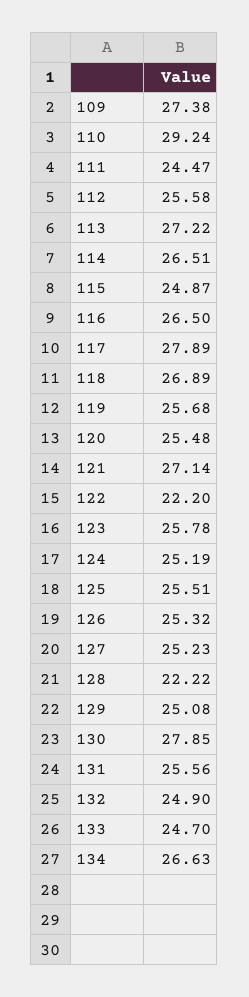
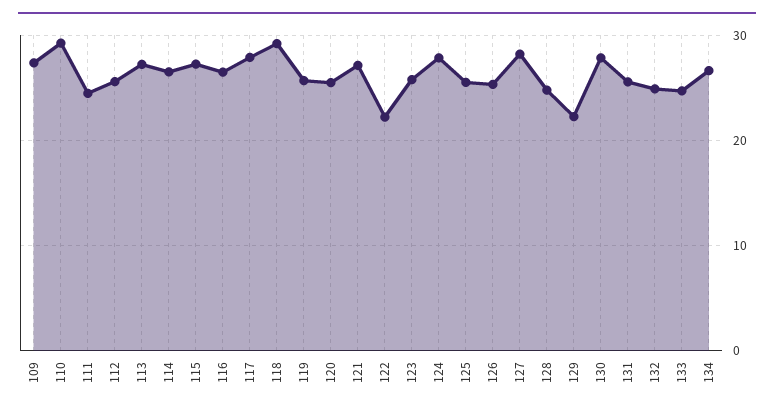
115: 24.87 -> 27
118: 26.89 -> 29
124: 25.19 -> 28
127: 25.23 -> 28
128: 22.22 -> 25
129: 25.08 -> 22

